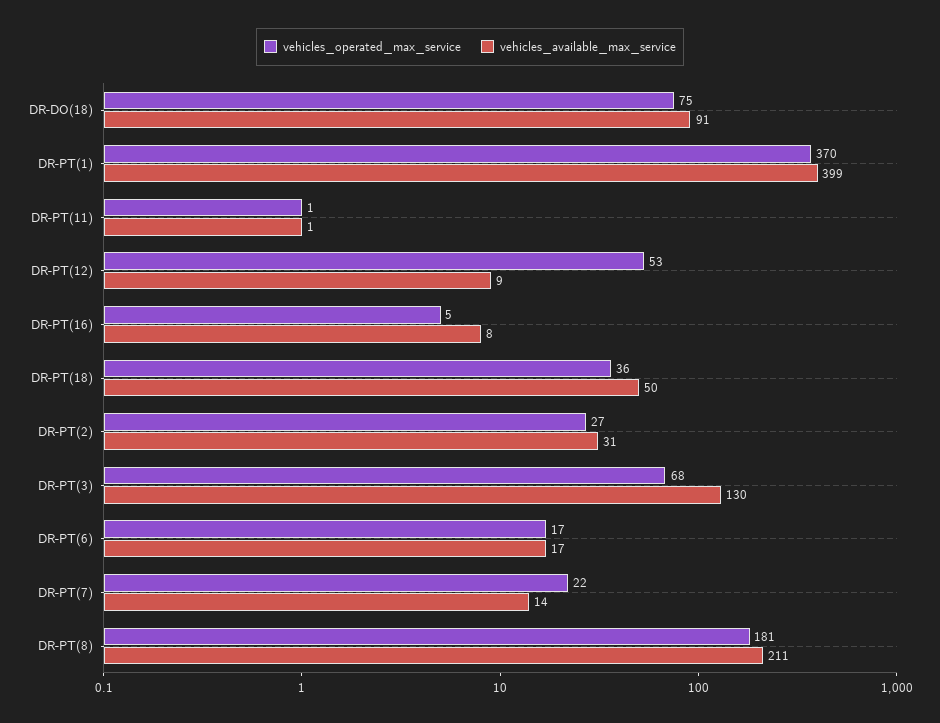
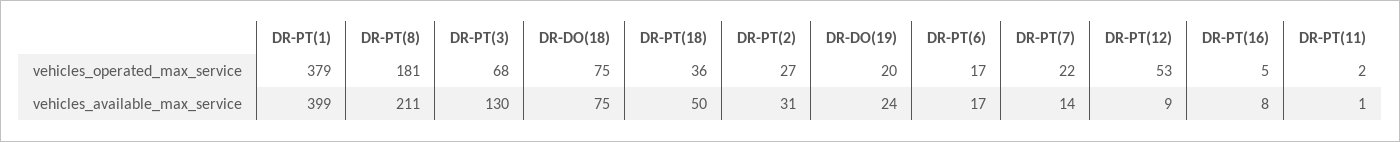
vehicles_available_max_service, DR-DO(18): 91 -> 75
vehicles_operated_max_service, DR-PT(1): 370 -> 379
vehicles_operated_max_service, DR-PT(11): 1 -> 2
vehicles_operated_max_service, DR-DO(19): none -> 20
vehicles_available_max_service, DR-DO(19): none -> 24

